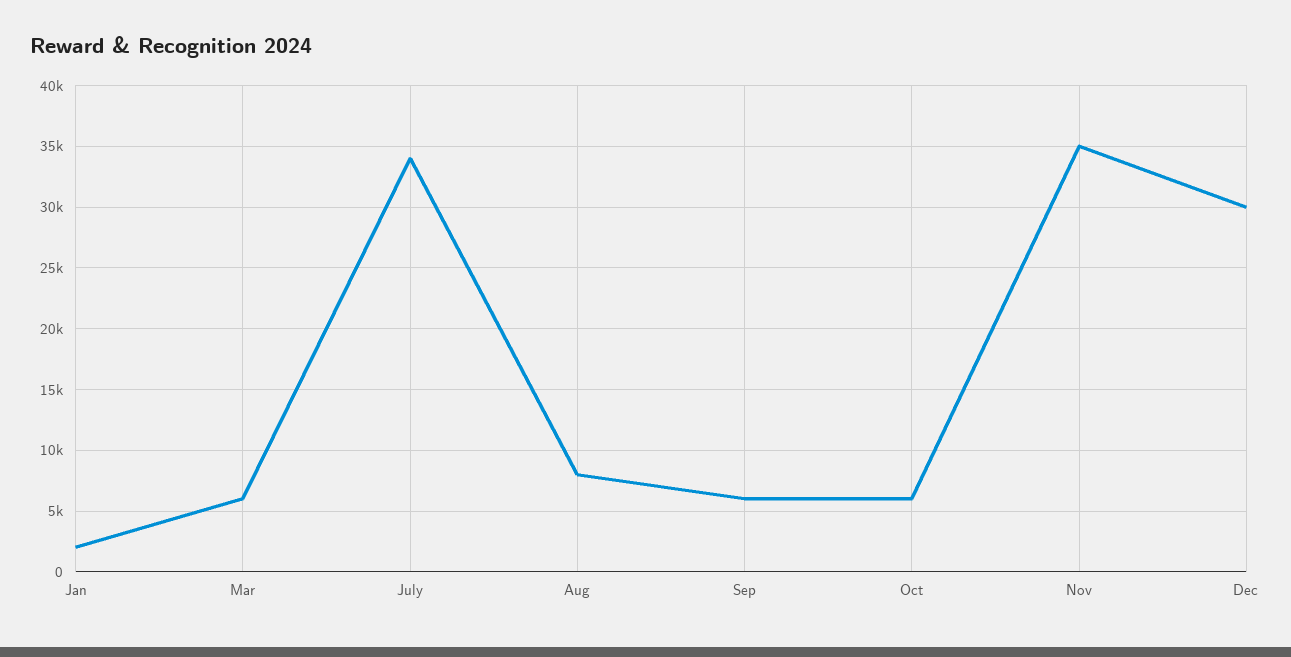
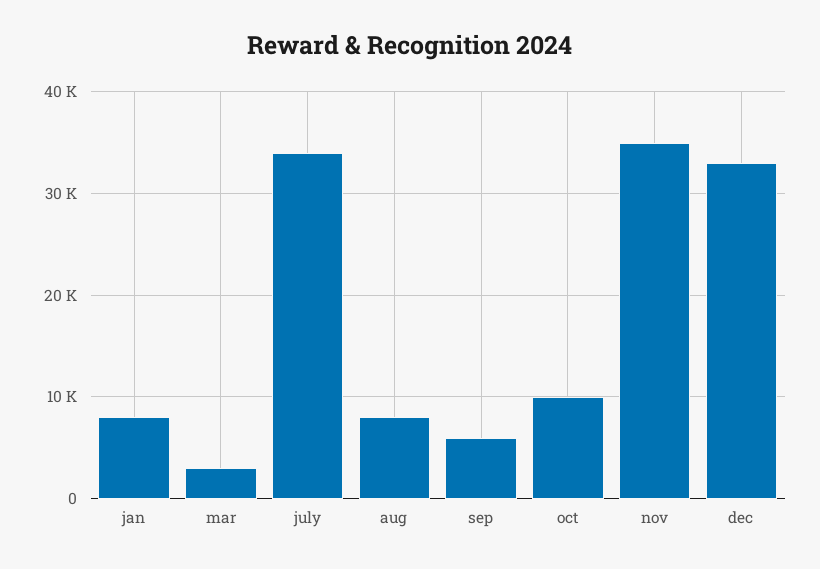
Jan: 2000 -> 8000
Mar: 6000 -> 3000
Oct: 6000 -> 10000
Dec: 30000 -> 33000

